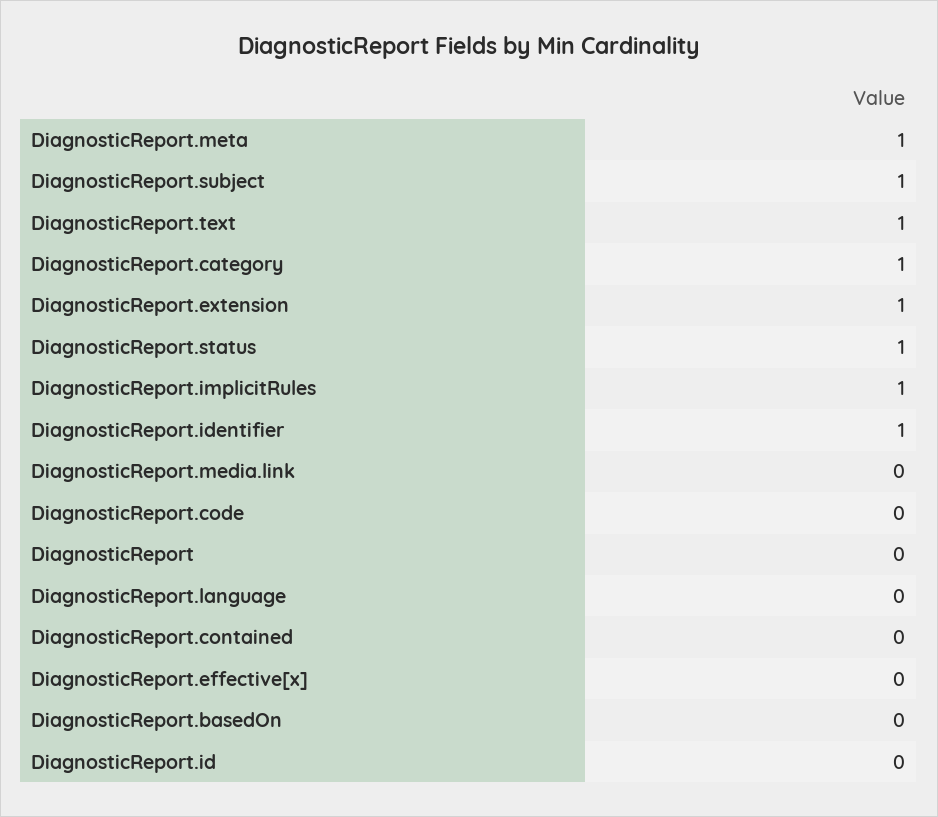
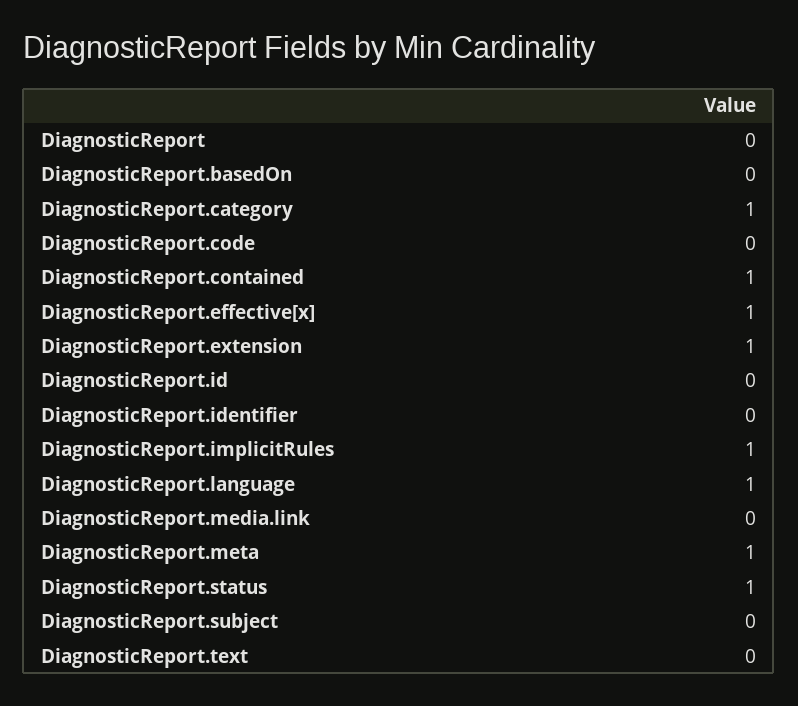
DiagnosticReport.subject: 1 -> 0
DiagnosticReport.text: 1 -> 0
DiagnosticReport.identifier: 1 -> 0
DiagnosticReport.language: 0 -> 1
DiagnosticReport.contained: 0 -> 1
DiagnosticReport.effective[x]: 0 -> 1

